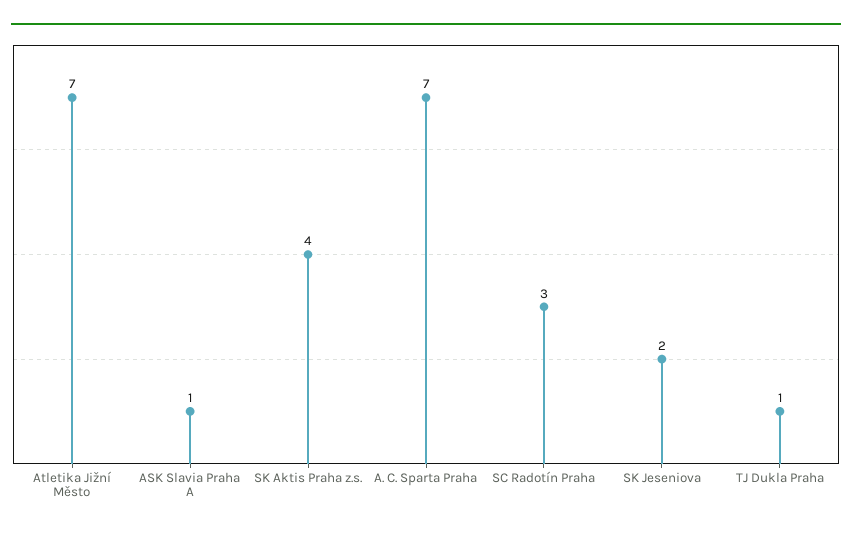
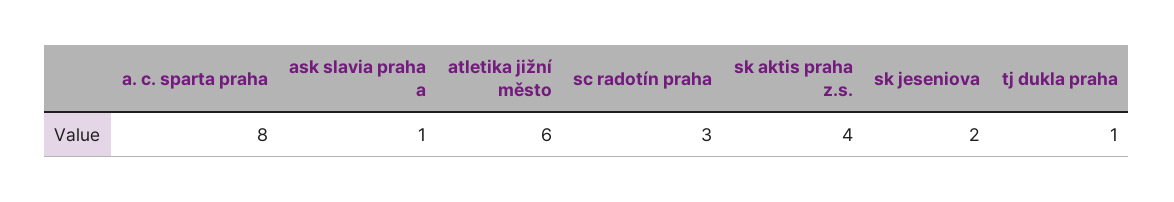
Atletika Jižní Město: 7 -> 6
A. C. Sparta Praha: 7 -> 8

